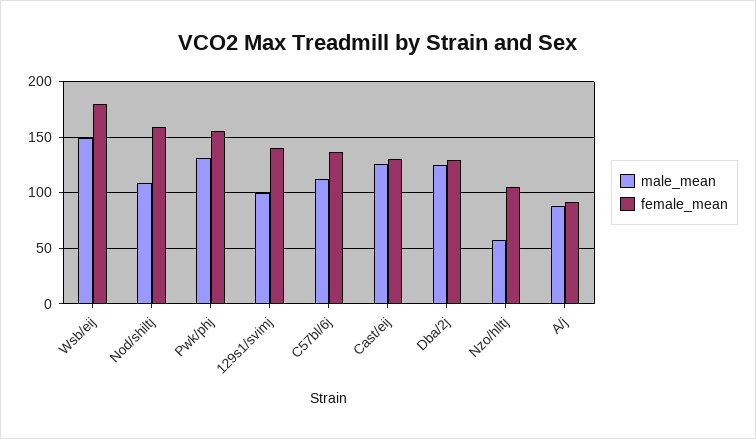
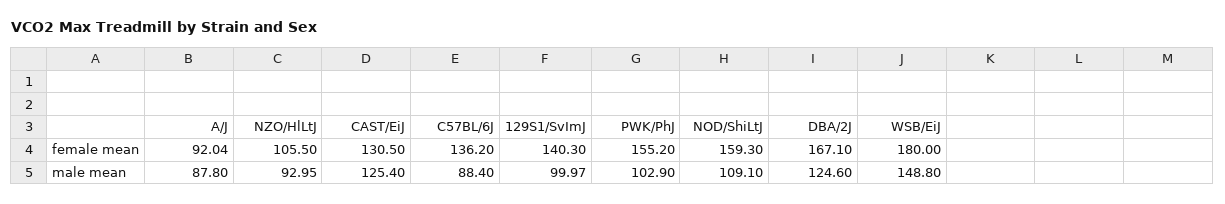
male_mean, Pwk/phj: 130 -> 102.9
male_mean, C57bl/6j: 110 -> 88.4
female_mean, Dba/2j: 130 -> 167.1
male_mean, Nzo/hlltj: 60 -> 92.95

